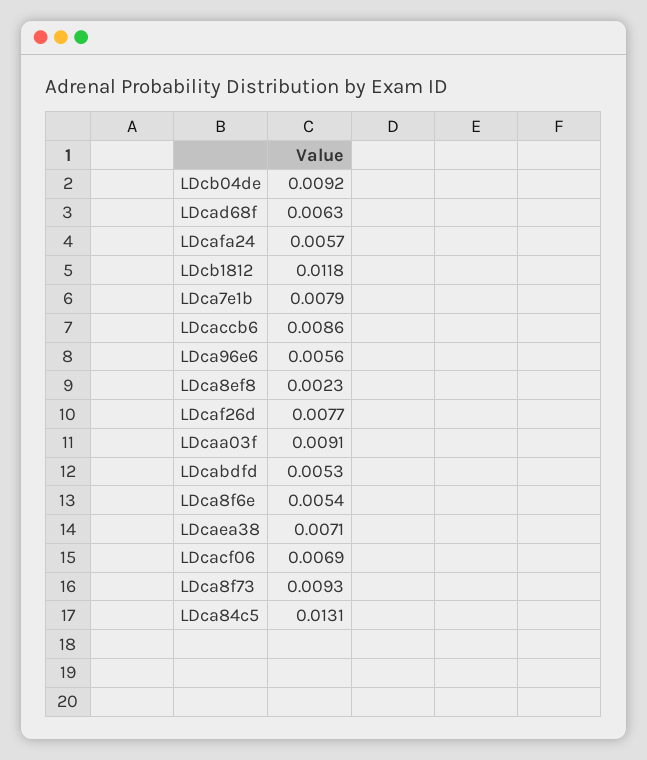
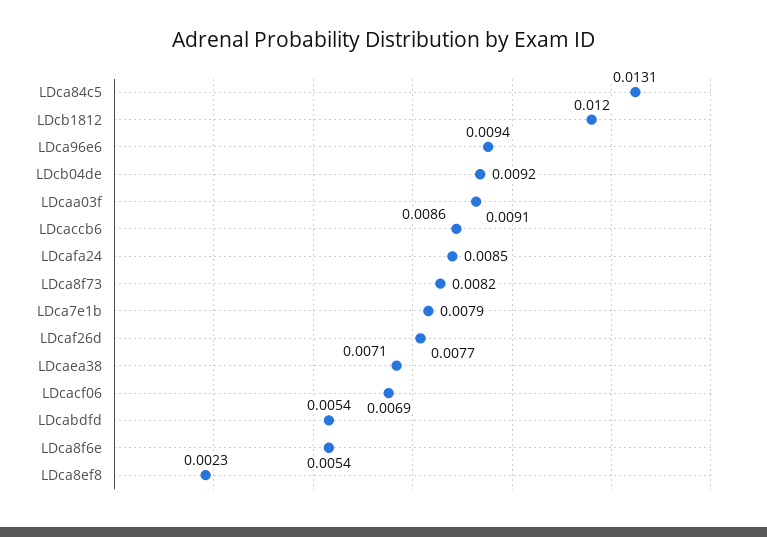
LDcad68f: 0.0063 -> none
LDcafa24: 0.0057 -> 0.0085
LDcb1812: 0.0118 -> 0.012
LDca96e6: 0.0056 -> 0.0094
LDcabdfd: 0.0053 -> 0.0054
LDca8f73: 0.0093 -> 0.0082

